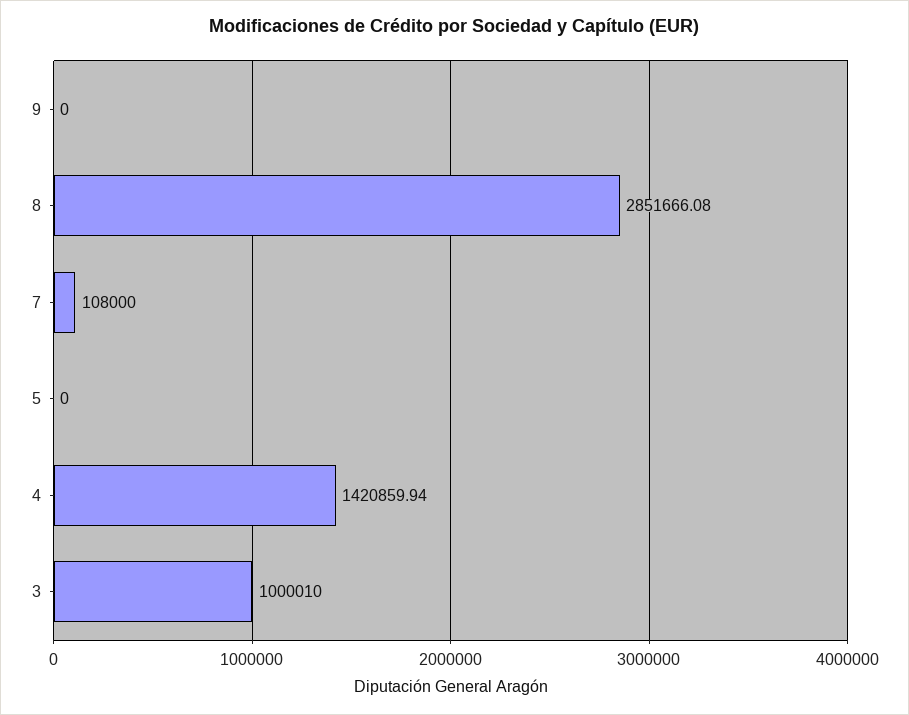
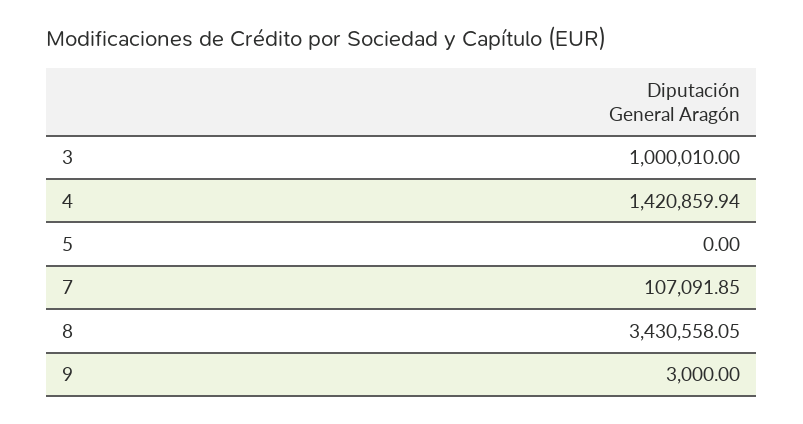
9: 0 -> 3000
8: 2851666.08 -> 3430558.05
7: 108000 -> 107091.85

